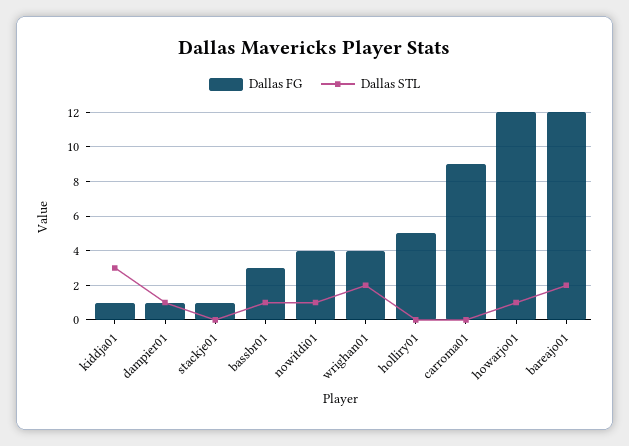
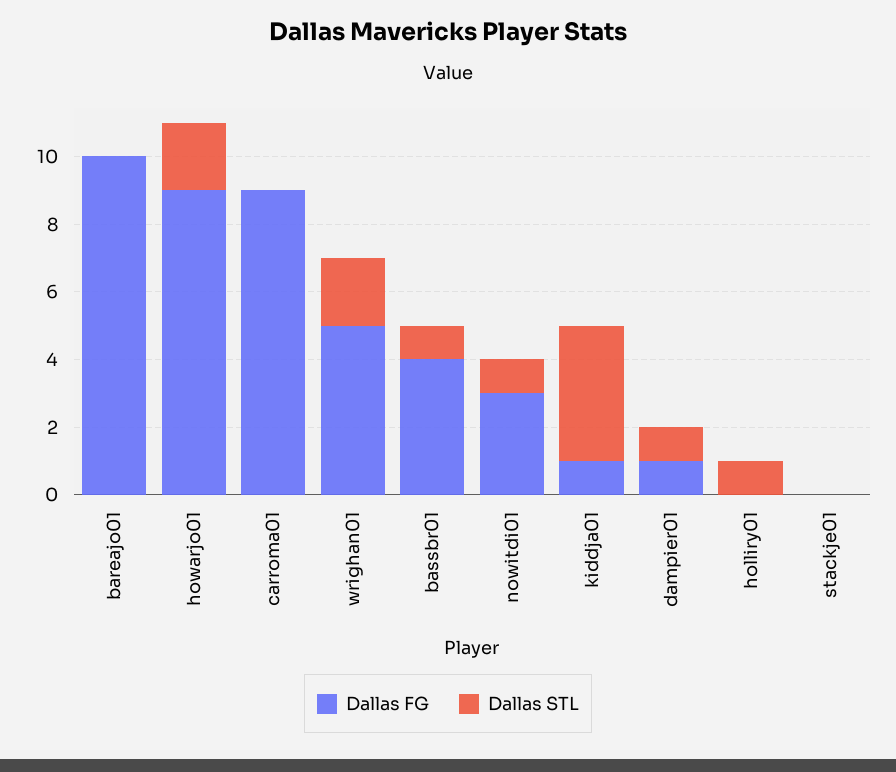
Dallas STL, kiddja01: 3 -> 4
Dallas FG, stackje01: 1 -> 0
Dallas FG, bassbr01: 3 -> 4
Dallas FG, nowitdi01: 4 -> 3
Dallas FG, wrighan01: 4 -> 5
Dallas FG, holliry01: 5 -> 0
Dallas STL, holliry01: 0 -> 1
Dallas FG, howarjo01: 12 -> 9
Dallas STL, howarjo01: 1 -> 2
Dallas FG, bareajo01: 12 -> 10
Dallas STL, bareajo01: 2 -> 0

